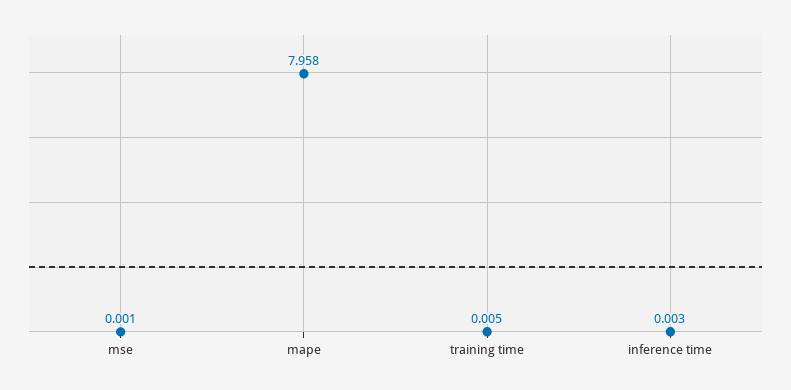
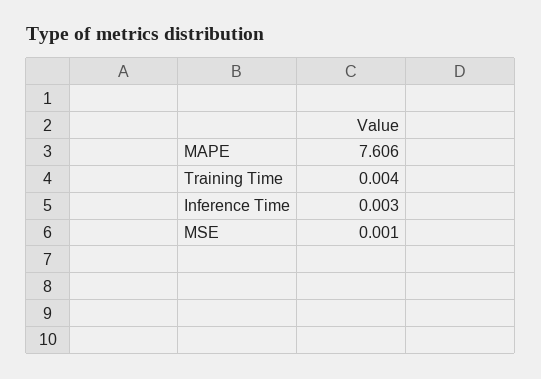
mape: 7.958 -> 7.606
training time: 0.005 -> 0.004

